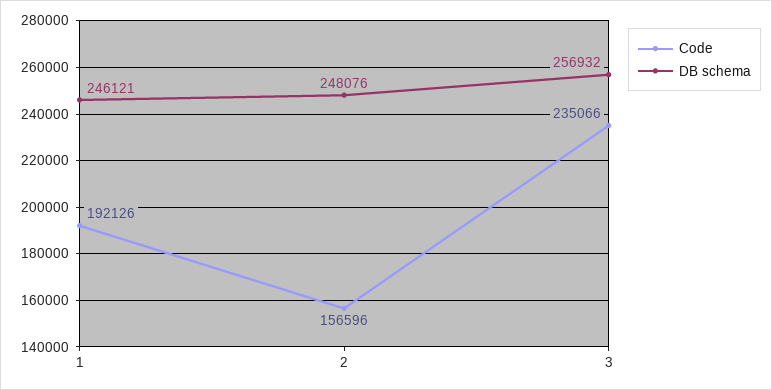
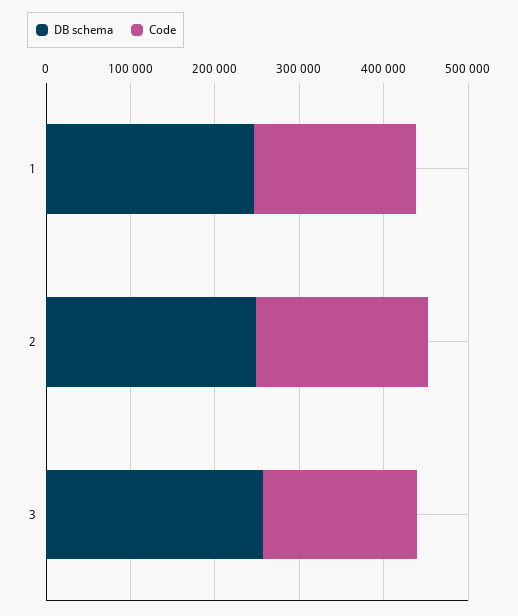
Code, 2: 156596 -> 200000
Code, 3: 235066 -> 180000

